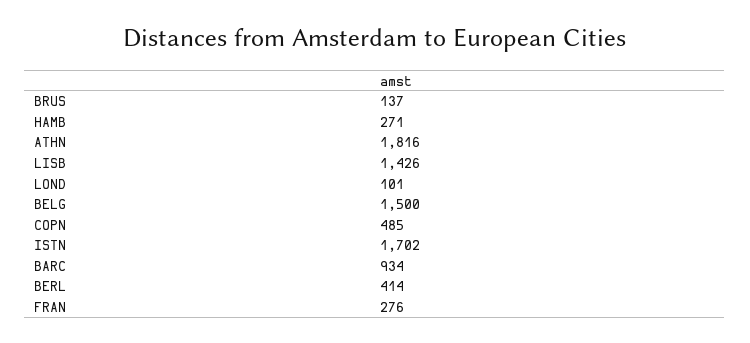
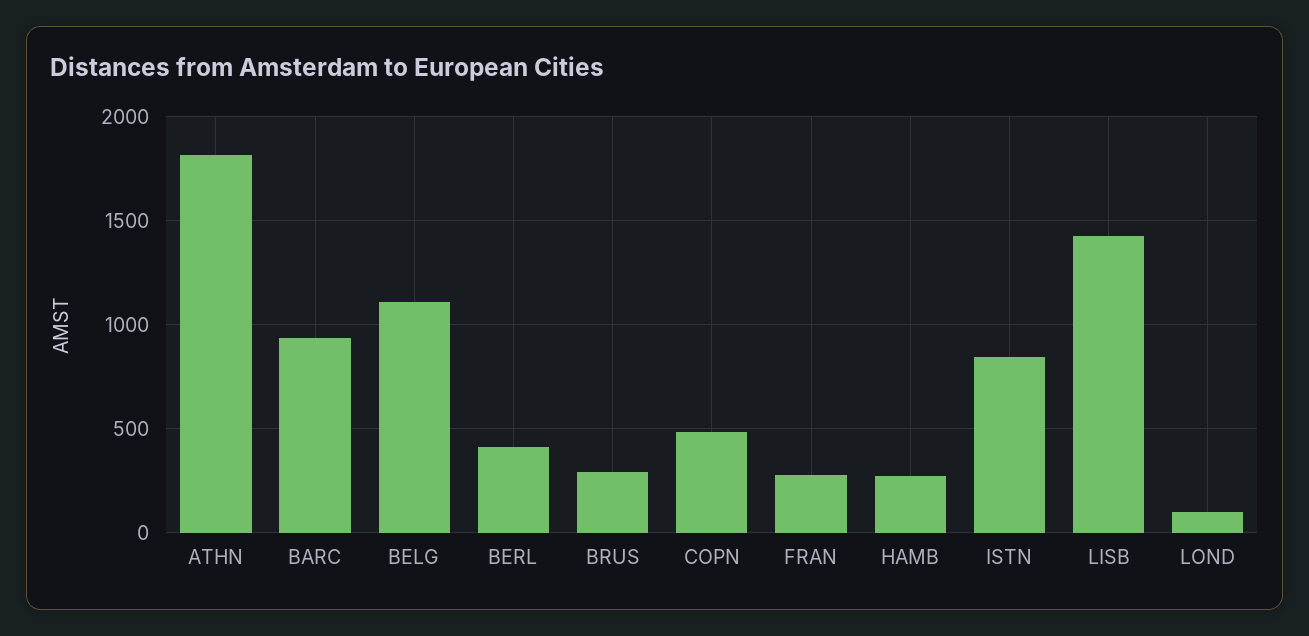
BRUS: 137 -> 300
BELG: 1500 -> 1100
ISTN: 1702 -> 850

